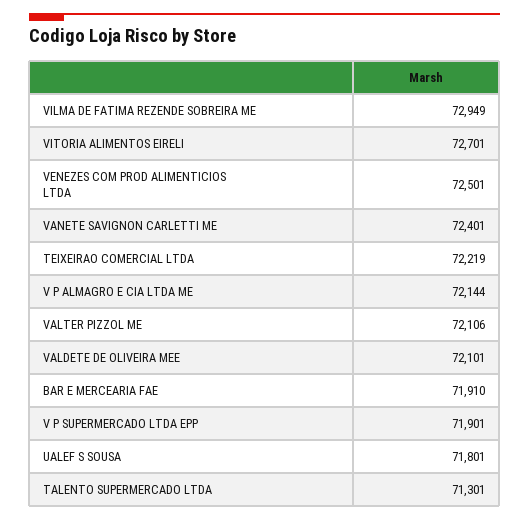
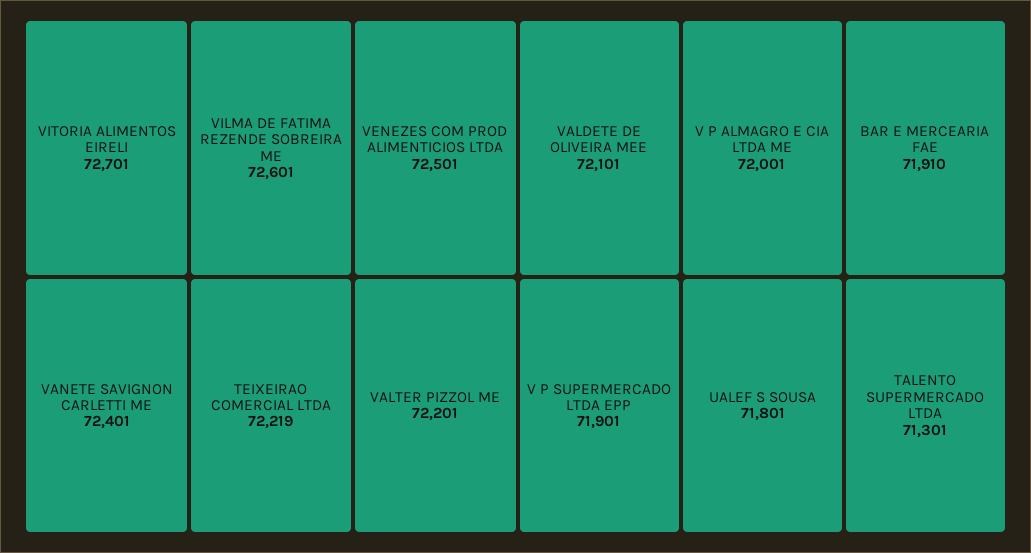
VILMA DE FATIMA REZENDE SOBREIRA ME: 72949 -> 72601
V P ALMAGRO E CIA LTDA ME: 72144 -> 72001
VALTER PIZZOL ME: 72106 -> 72201

